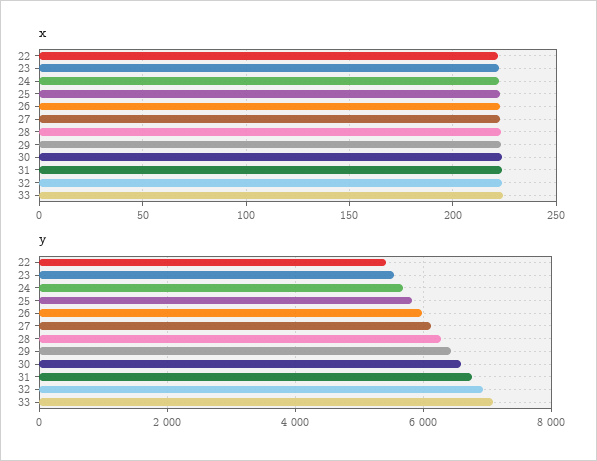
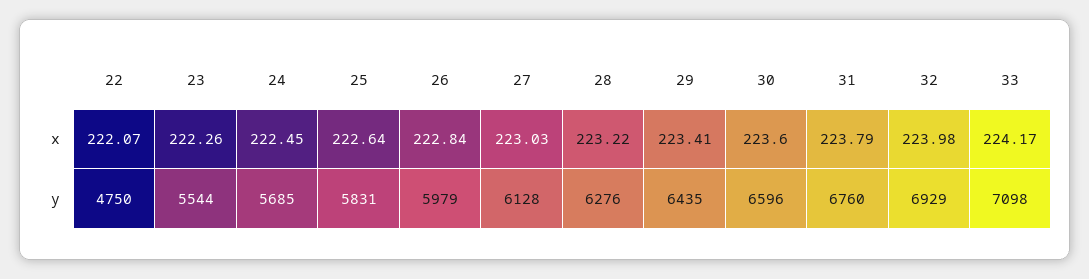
y, 22: 5400 -> 4750

